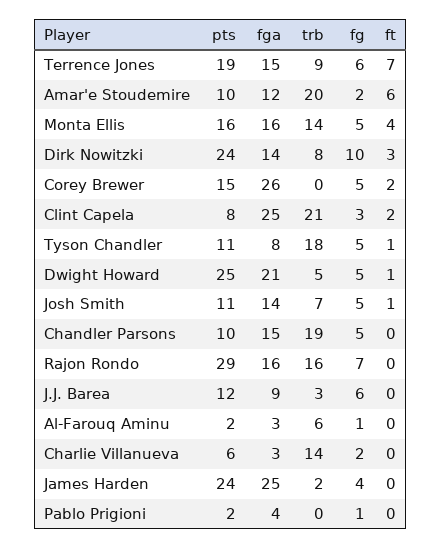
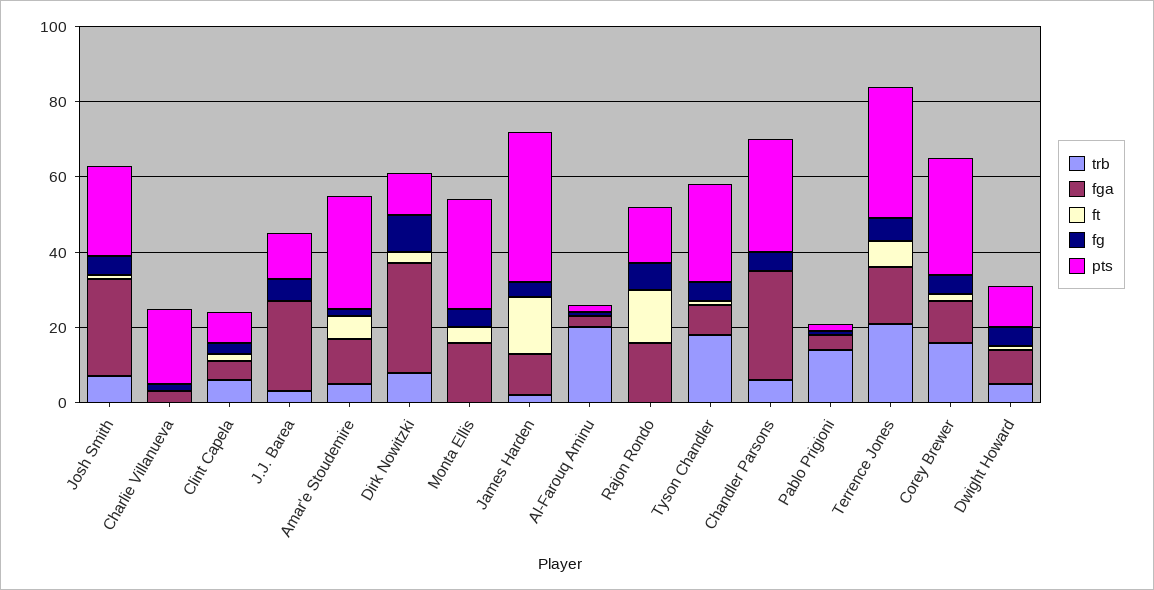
pts, Terrence Jones: 19 -> 35
trb, Terrence Jones: 9 -> 20
pts, Amar'e Stoudemire: 10 -> 30
trb, Amar'e Stoudemire: 20 -> 5
pts, Monta Ellis: 16 -> 30
trb, Monta Ellis: 14 -> 0
pts, Dirk Nowitzki: 24 -> 10
fga, Dirk Nowitzki: 14 -> 30
pts, Corey Brewer: 15 -> 30
fga, Corey Brewer: 26 -> 10
trb, Corey Brewer: 0 -> 15
fga, Clint Capela: 25 -> 5
trb, Clint Capela: 21 -> 5
pts, Tyson Chandler: 11 -> 25
pts, Dwight Howard: 25 -> 10
fga, Dwight Howard: 21 -> 10
pts, Josh Smith: 11 -> 25
fga, Josh Smith: 14 -> 25
pts, Chandler Parsons: 10 -> 30
fga, Chandler Parsons: 15 -> 30
trb, Chandler Parsons: 19 -> 5
pts, Rajon Rondo: 29 -> 15
trb, Rajon Rondo: 16 -> 0
ft, Rajon Rondo: 0 -> 15
fga, J.J. Barea: 9 -> 25
trb, Al-Farouq Aminu: 6 -> 20
pts, Charlie Villanueva: 6 -> 20
trb, Charlie Villanueva: 14 -> 0
pts, James Harden: 24 -> 40
fga, James Harden: 25 -> 10
ft, James Harden: 0 -> 15
trb, Pablo Prigioni: 0 -> 15

